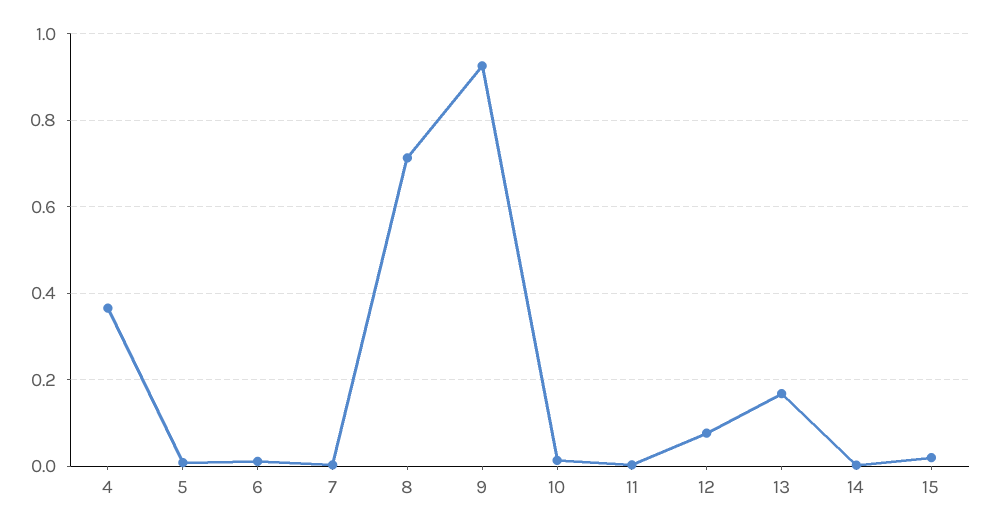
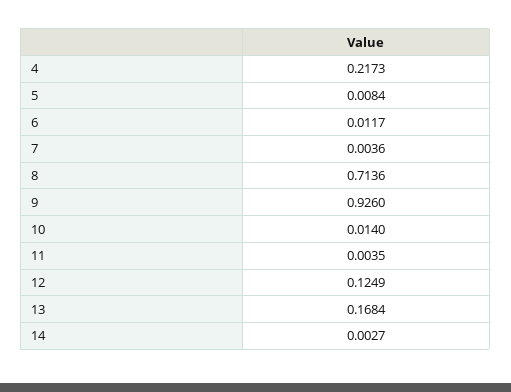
4: 0.36 -> 0.2173
12: 0.08 -> 0.1249
15: 0.02 -> none

